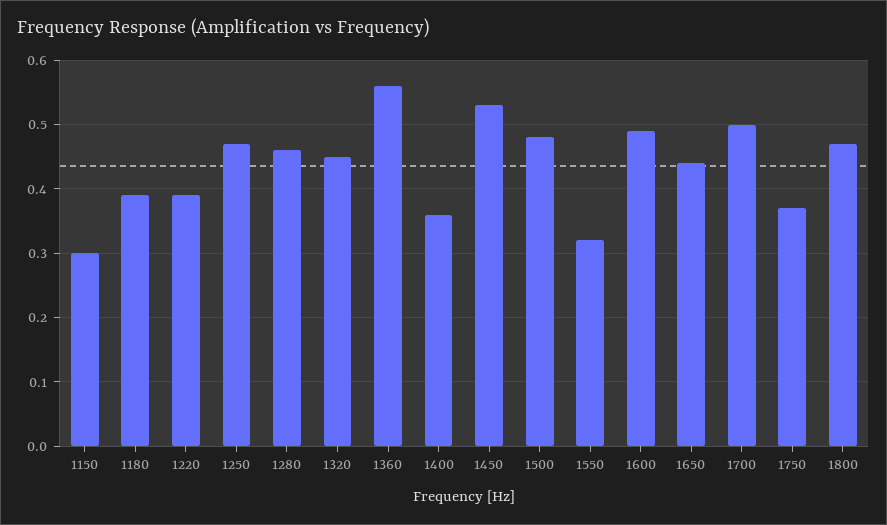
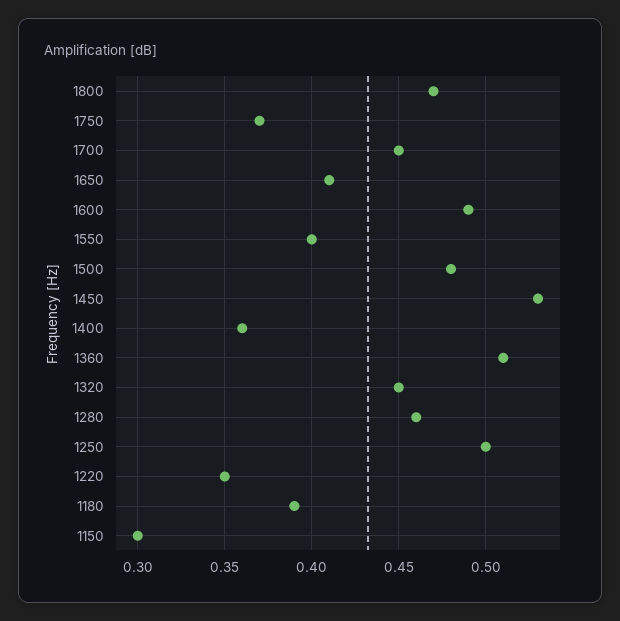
1220: 0.39 -> 0.35
1250: 0.47 -> 0.5
1360: 0.56 -> 0.51
1550: 0.32 -> 0.4
1650: 0.44 -> 0.41
1700: 0.5 -> 0.45

